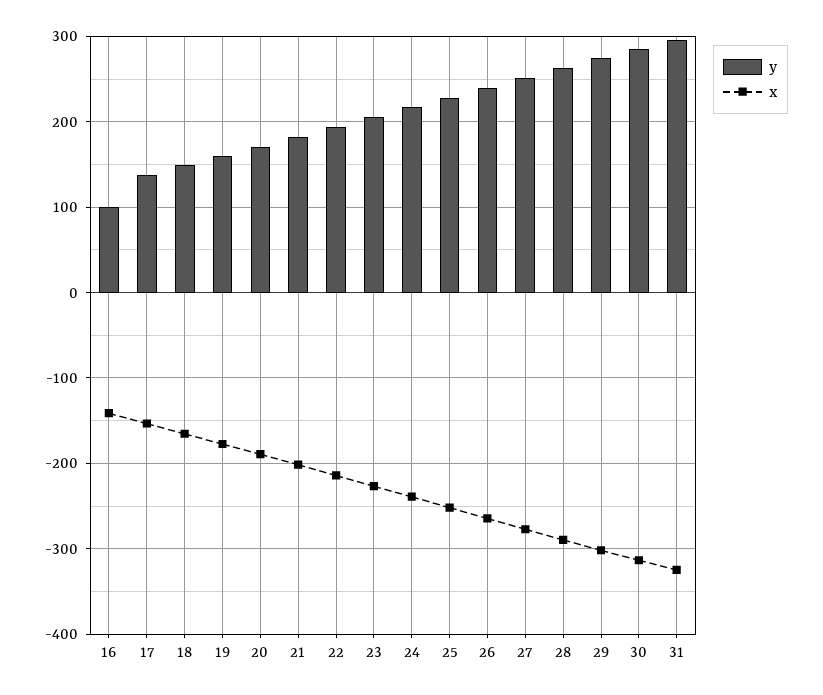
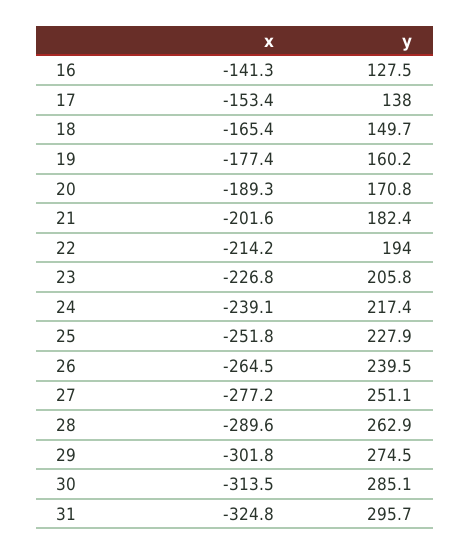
y, 16: 100 -> 127.5

